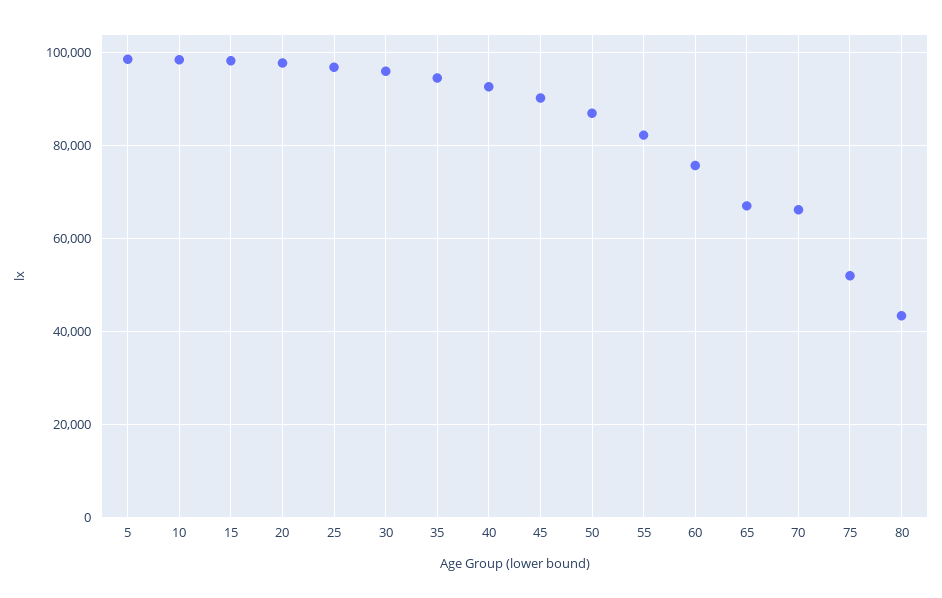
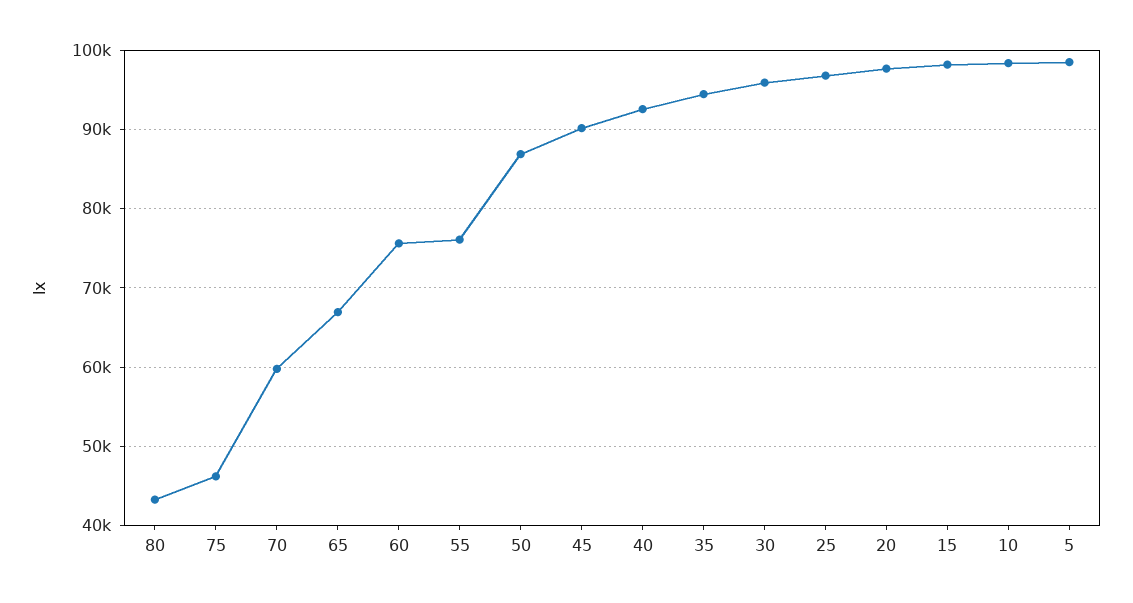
55: 82000 -> 76000
70: 66000 -> 60000
75: 52000 -> 46000

